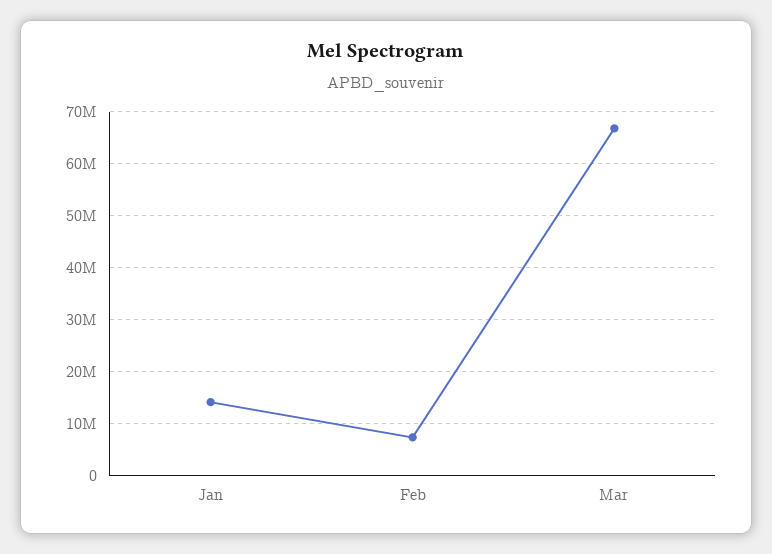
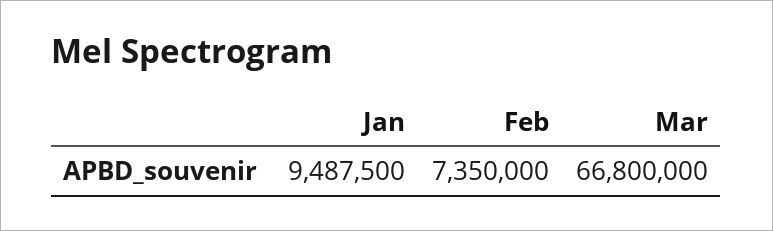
Jan: 14000000 -> 9487500

